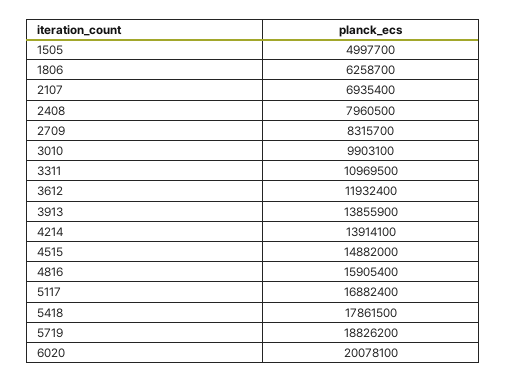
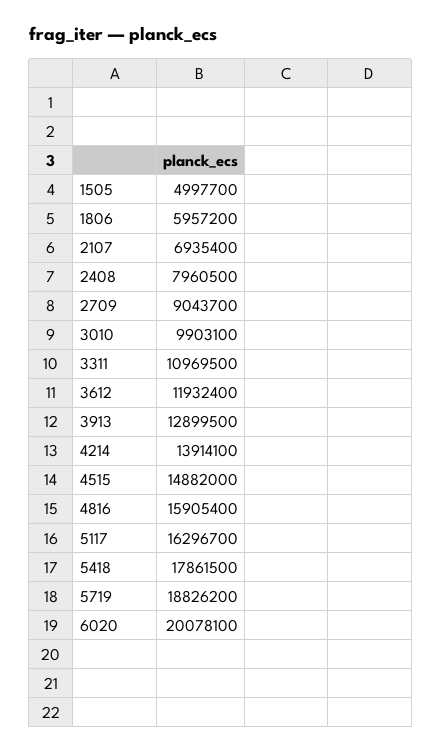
1806: 6258700 -> 5957200
2709: 8315700 -> 9043700
3913: 13855900 -> 12899500
5117: 16882400 -> 16296700

